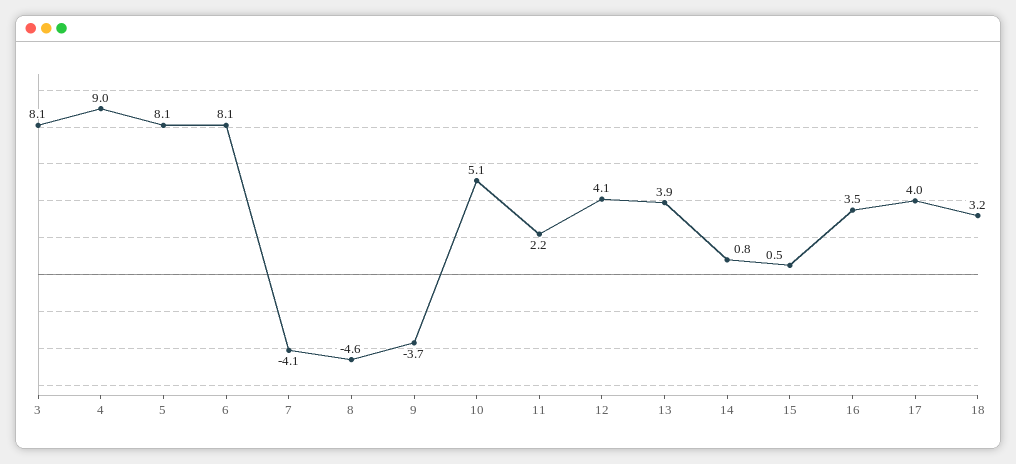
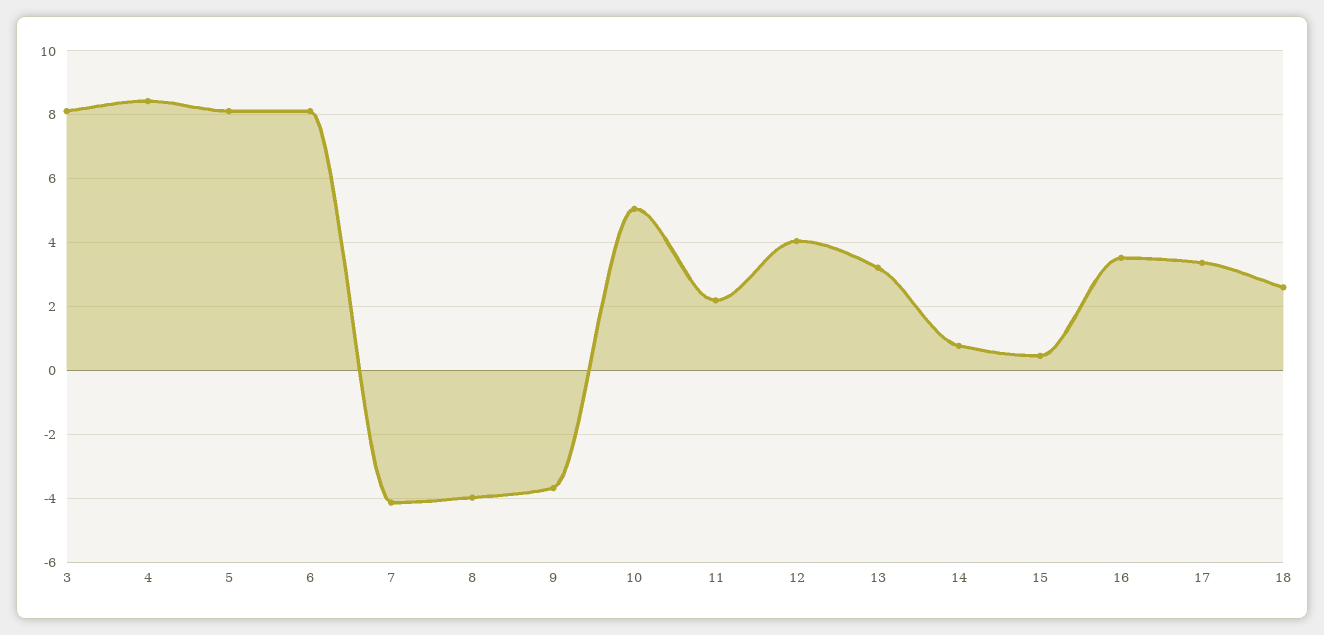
4: 9 -> 8.4
8: -4.6 -> -4
13: 3.9 -> 3.2
17: 4 -> 3.4
18: 3.2 -> 2.6

